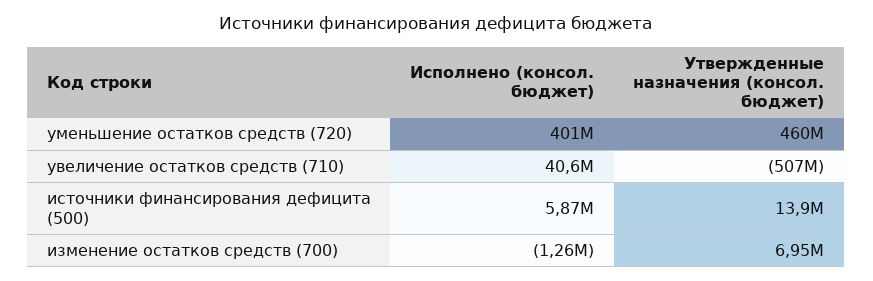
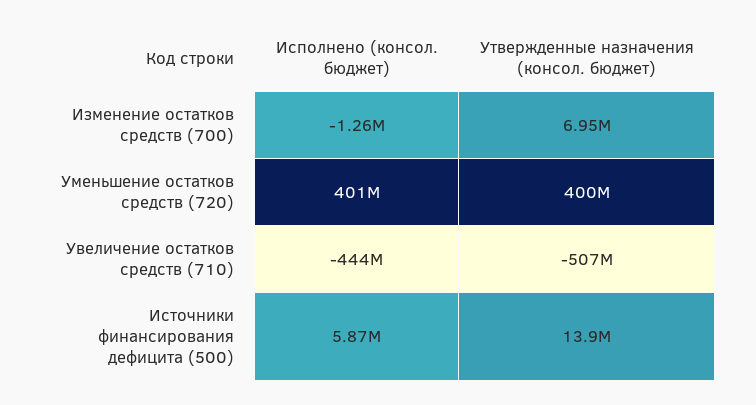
Утвержденные назначения (консол. бюджет), уменьшение остатков средств (720): 460000000 -> 400000000
Исполнено (консол. бюджет), увеличение остатков средств (710): 40600000 -> -444000000

